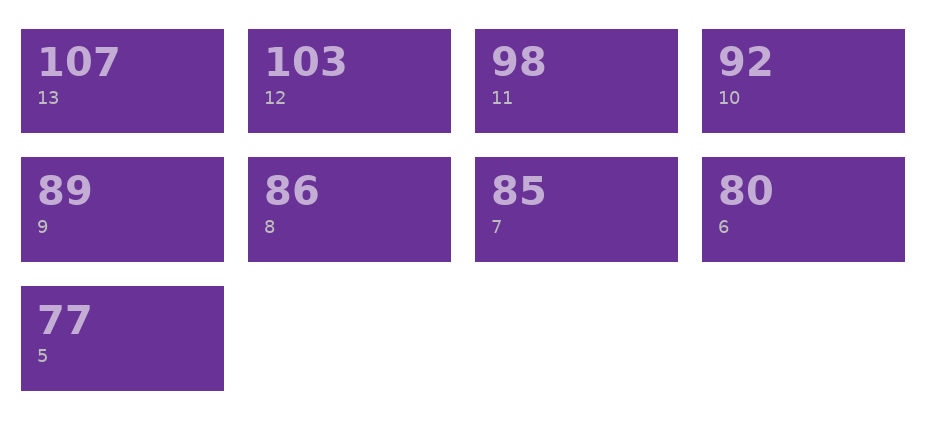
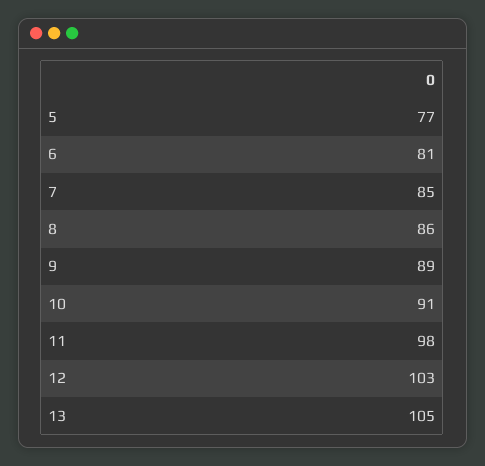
13: 107 -> 105
10: 92 -> 91
6: 80 -> 81

